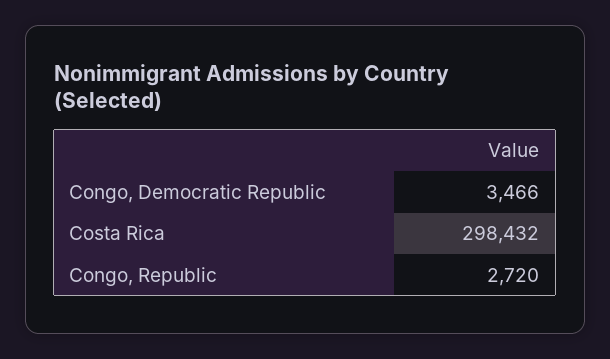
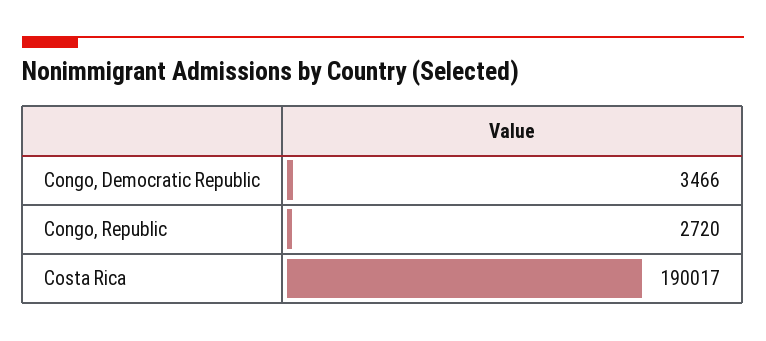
Costa Rica: 298432 -> 190017

